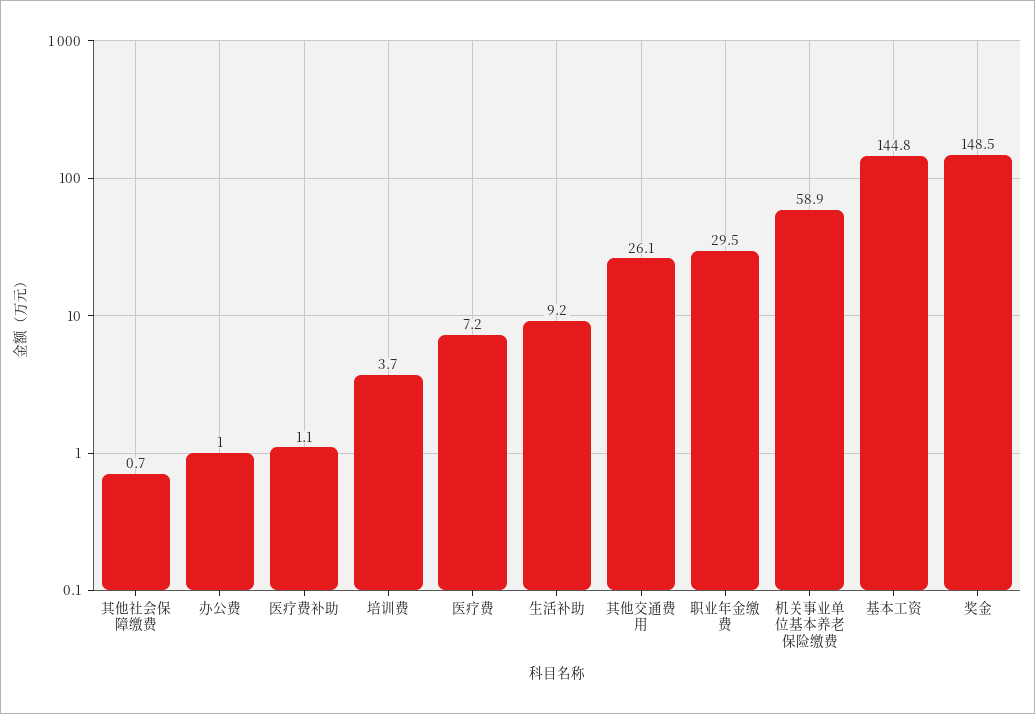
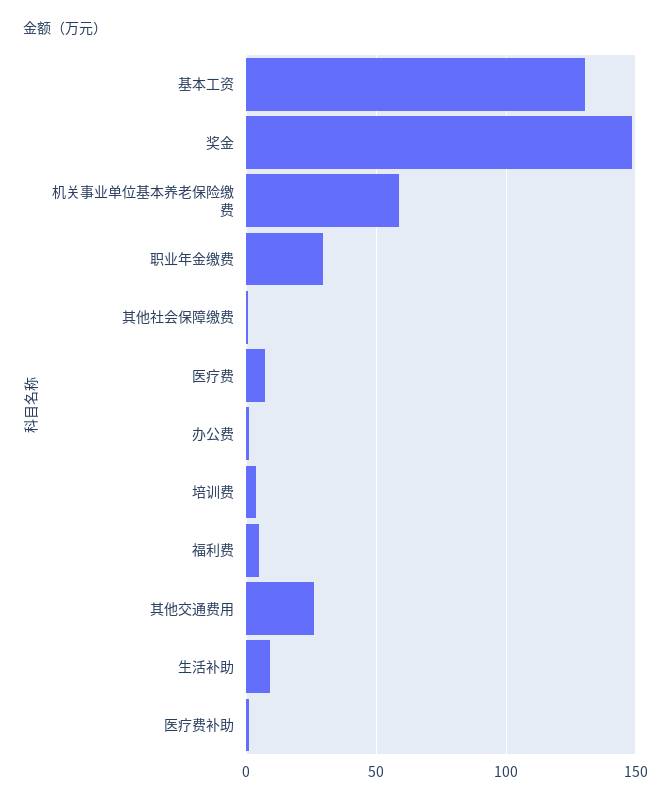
基本工资: 144.8 -> 130
福利费: none -> 5

